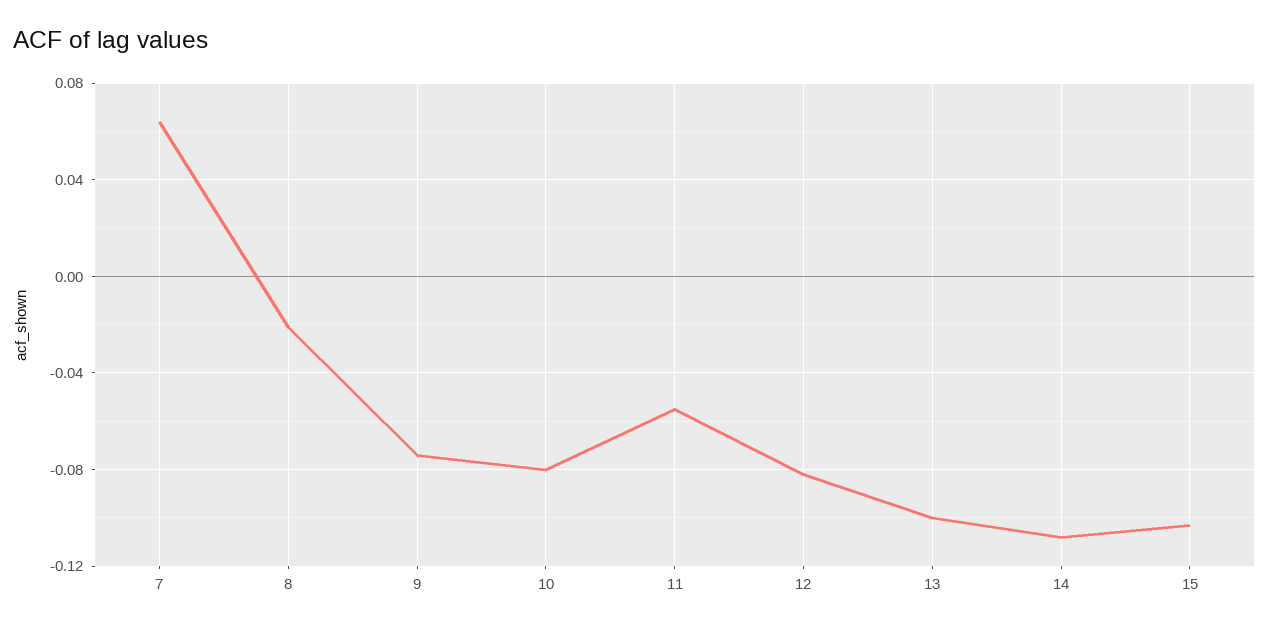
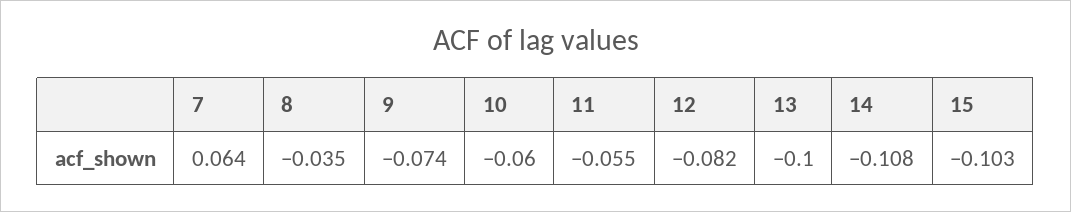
8: -0.02 -> -0.035
10: -0.08 -> -0.06

